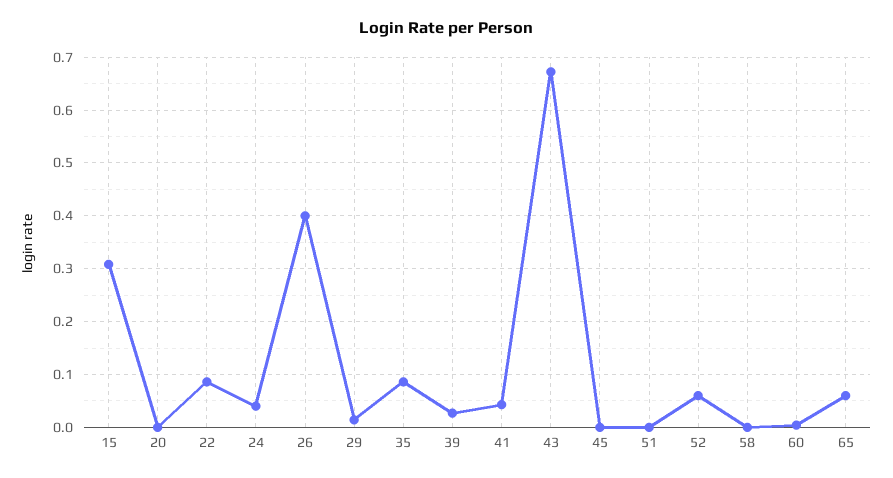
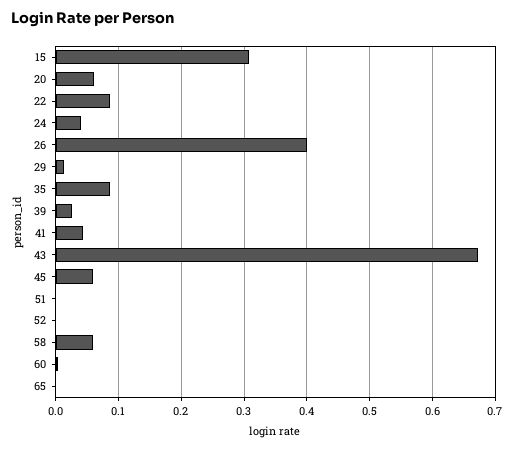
20: 0 -> 0.06
45: 0 -> 0.06
52: 0.06 -> 0
58: 0 -> 0.06
65: 0.06 -> 0

